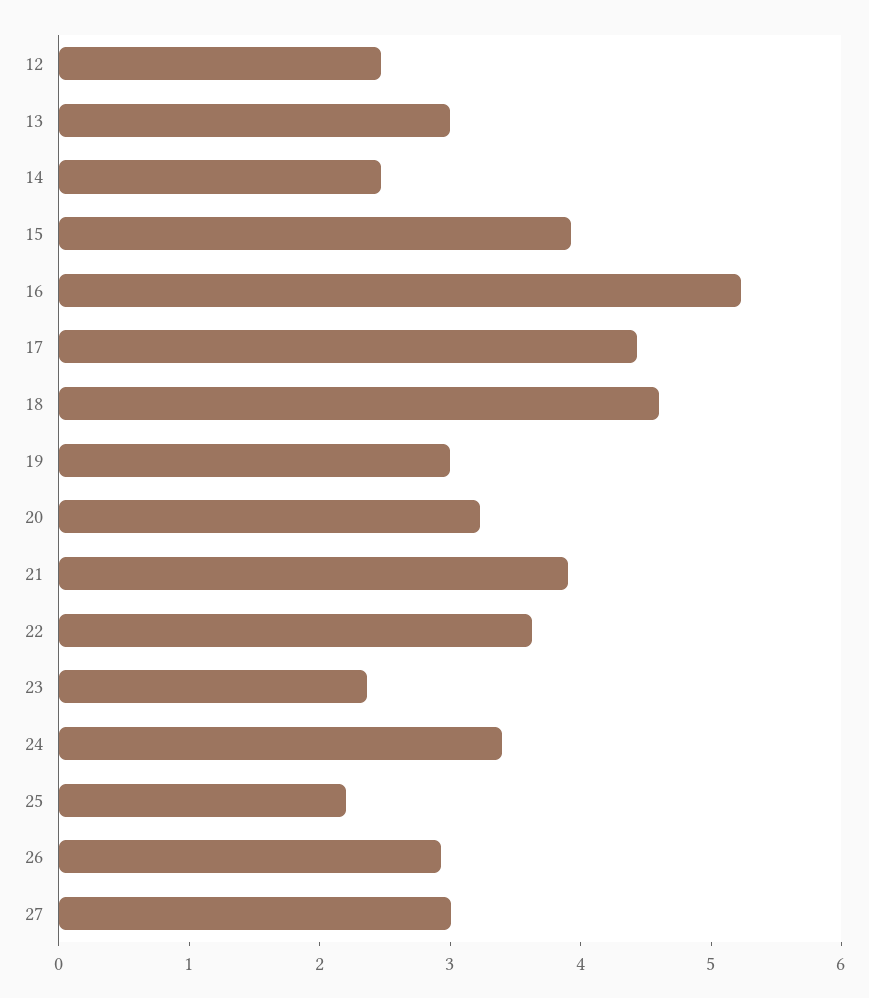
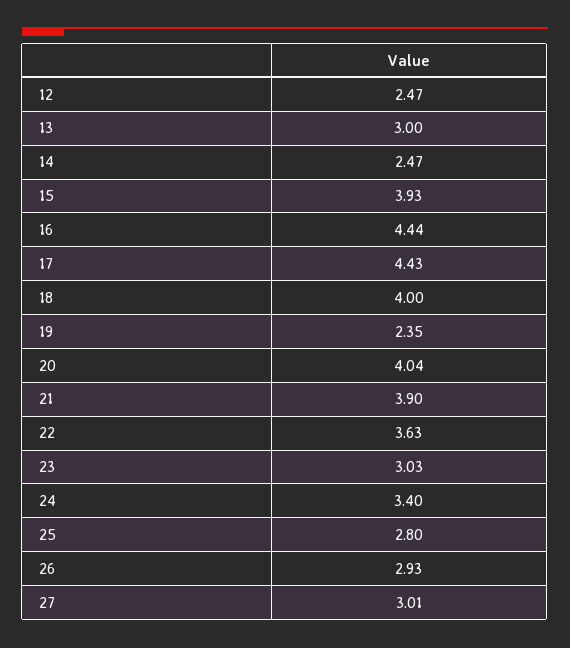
16: 5.2 -> 4.44
18: 4.6 -> 4
19: 3 -> 2.35
20: 3.2 -> 4.04
23: 2.4 -> 3.03
25: 2.2 -> 2.8

